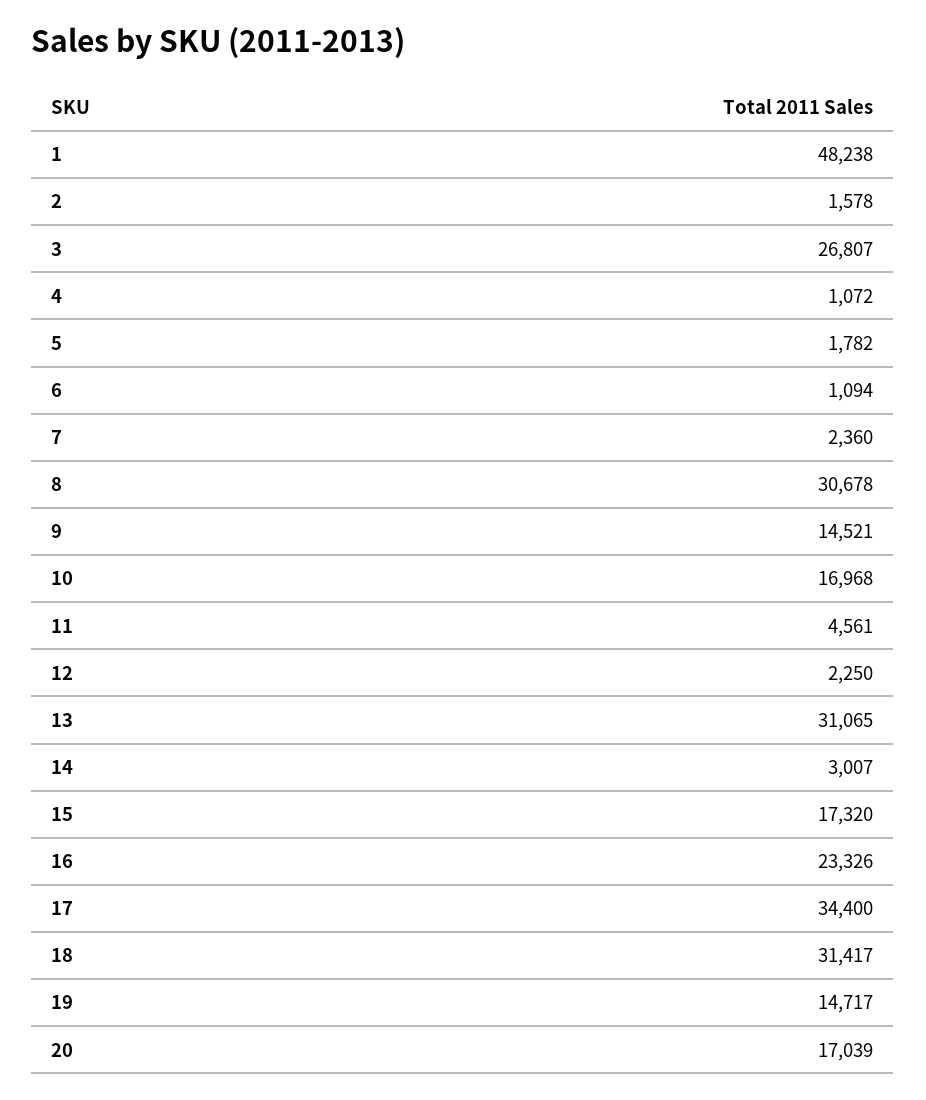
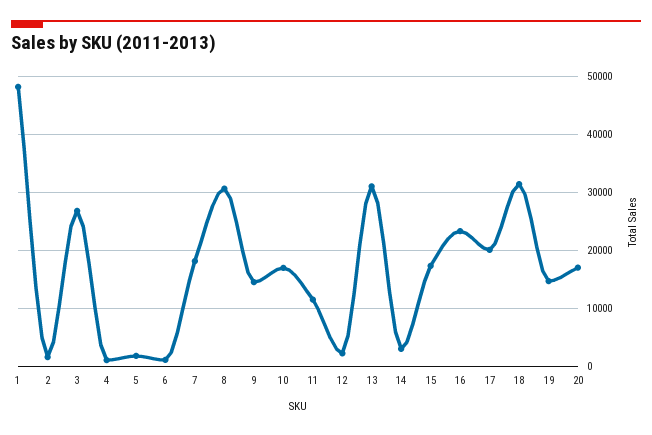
7: 2360 -> 18000
11: 4561 -> 12000
17: 34400 -> 20000

